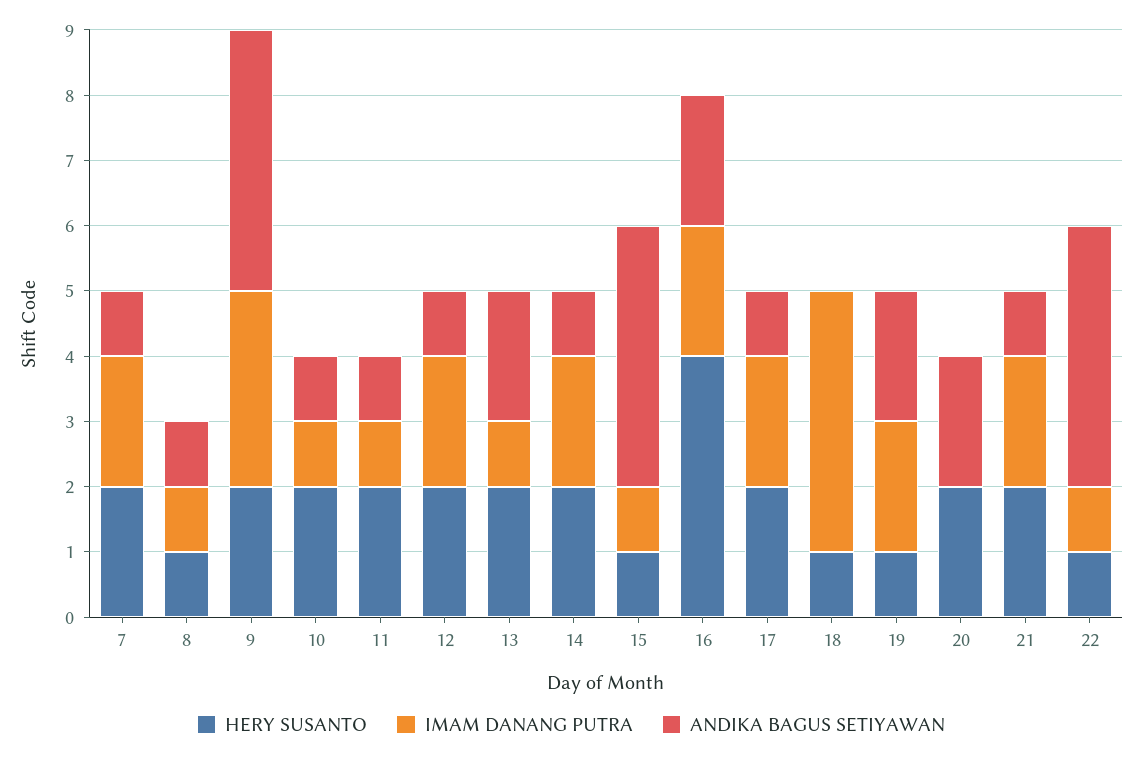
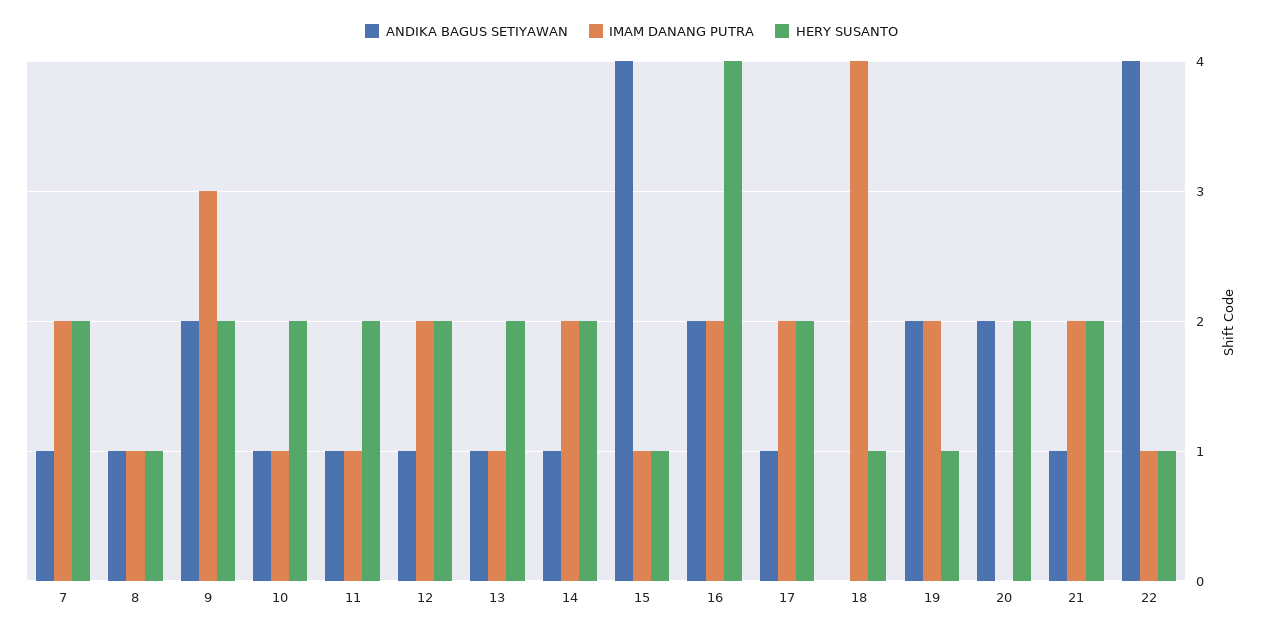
ANDIKA BAGUS SETIYAWAN, 9: 4 -> 2
ANDIKA BAGUS SETIYAWAN, 13: 2 -> 1

